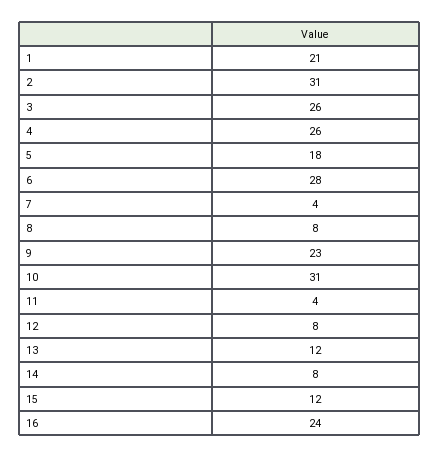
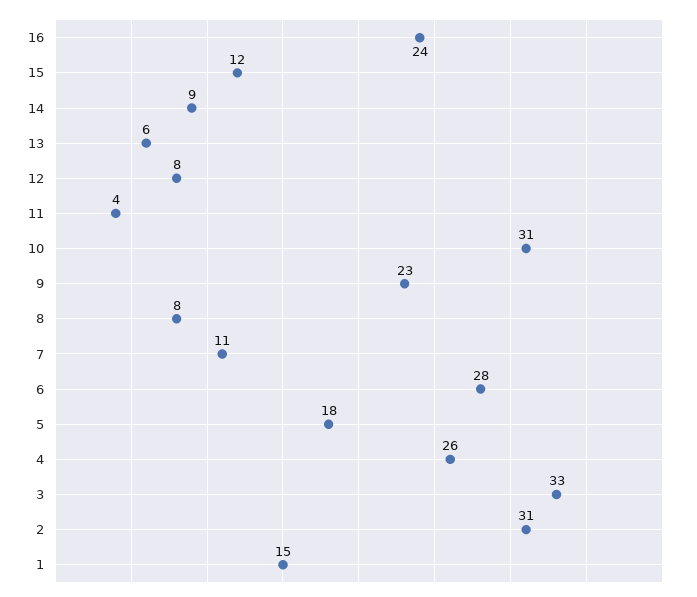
1: 21 -> 15
3: 26 -> 33
7: 4 -> 11
13: 12 -> 6
14: 8 -> 9

